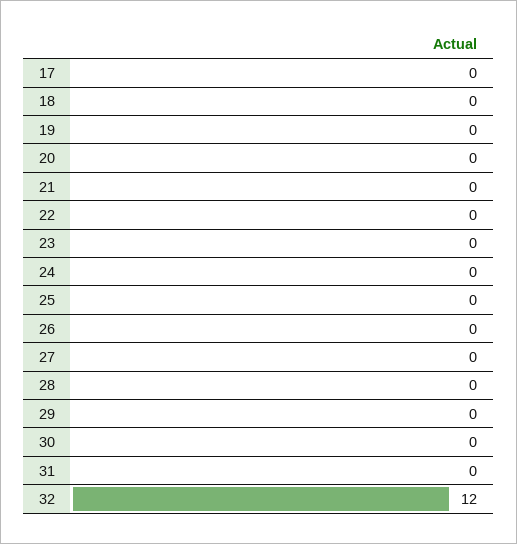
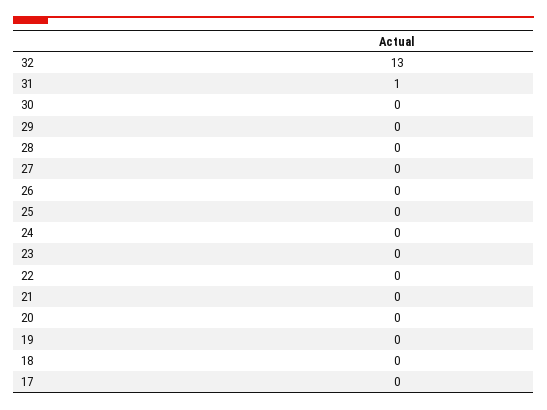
31: 0 -> 1
32: 12 -> 13

